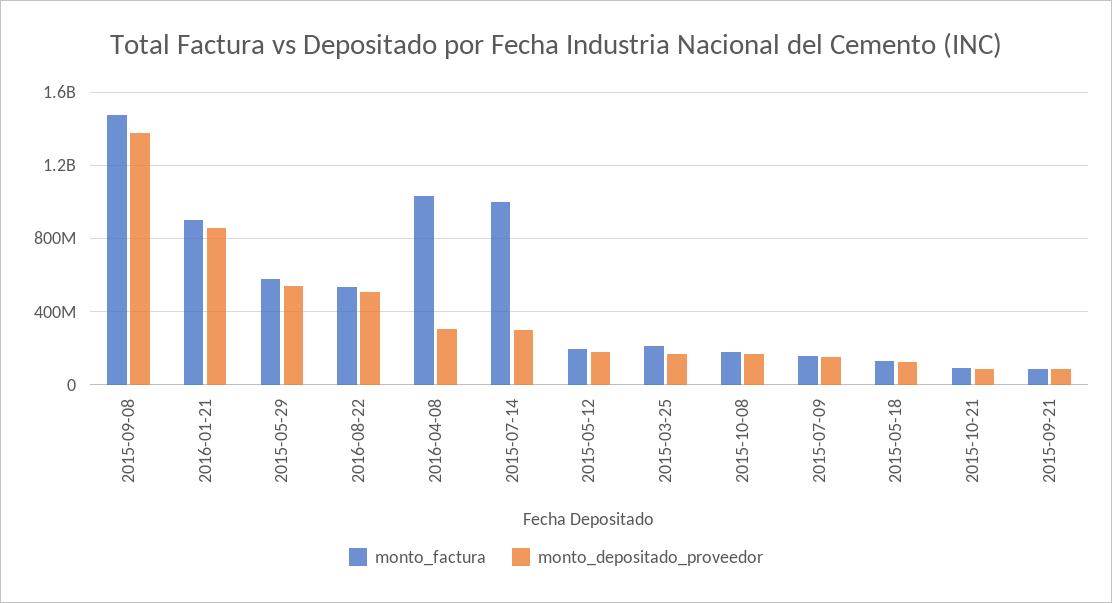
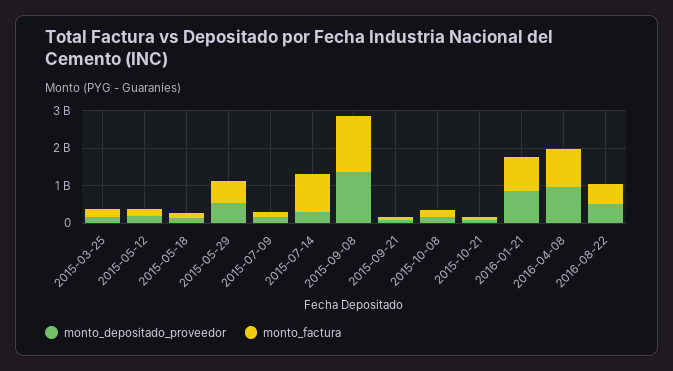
monto_depositado_proveedor, 2016-04-08: 300000000 -> 1000000000

